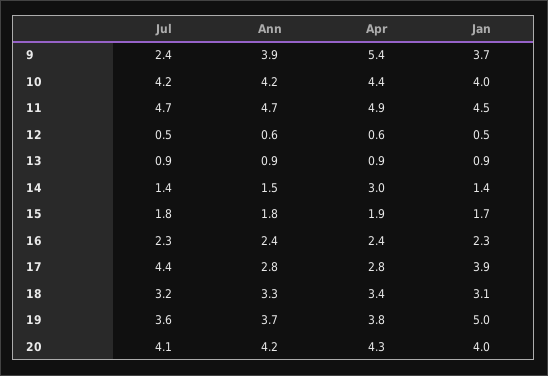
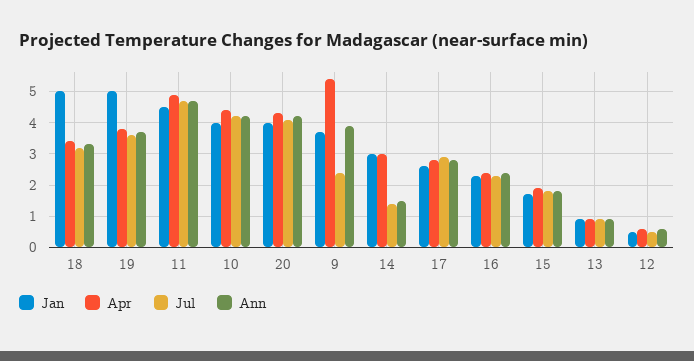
Jan, 14: 1.4 -> 3
Jul, 17: 4.4 -> 3
Jan, 17: 3.9 -> 2.5
Jan, 18: 3.1 -> 5

